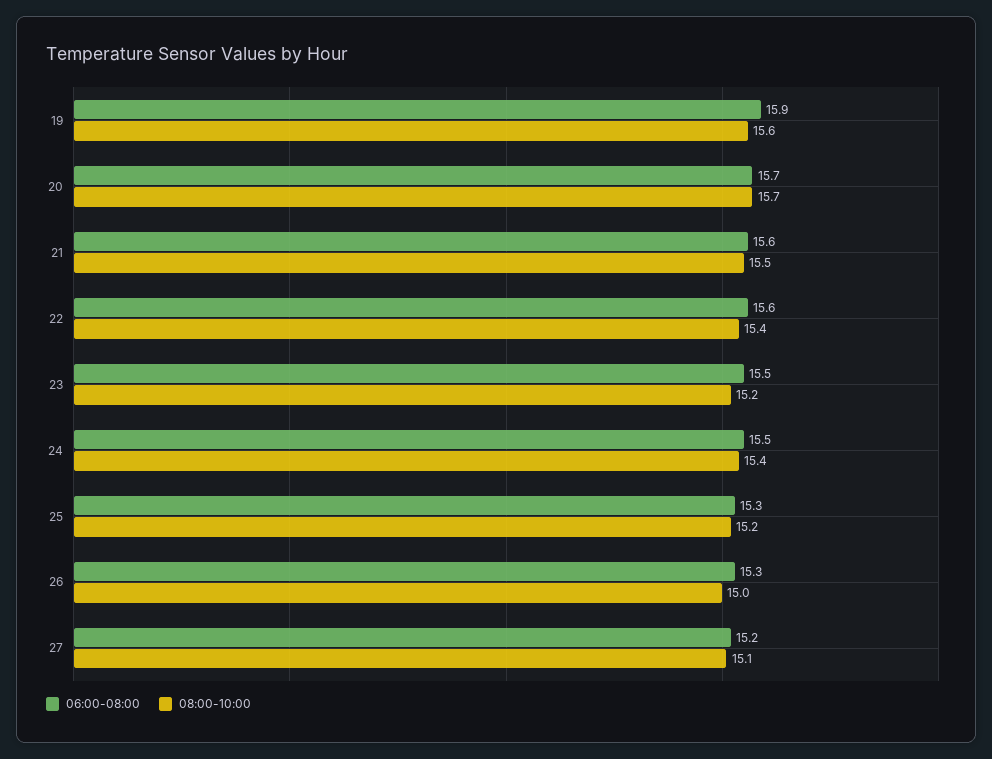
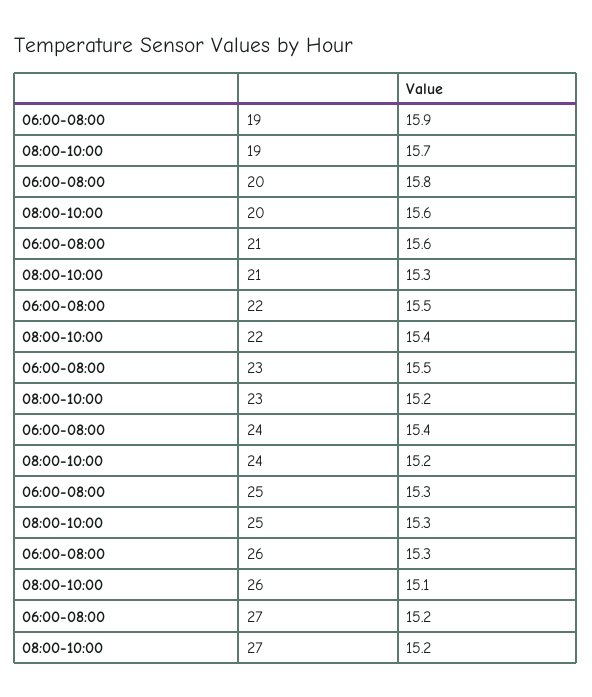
08:00-10:00, 19: 15.6 -> 15.7
06:00-08:00, 20: 15.7 -> 15.8
08:00-10:00, 20: 15.7 -> 15.6
08:00-10:00, 21: 15.5 -> 15.3
06:00-08:00, 22: 15.6 -> 15.5
06:00-08:00, 24: 15.5 -> 15.4
08:00-10:00, 24: 15.4 -> 15.2
08:00-10:00, 25: 15.2 -> 15.3
08:00-10:00, 26: 15 -> 15.1
08:00-10:00, 27: 15.1 -> 15.2

